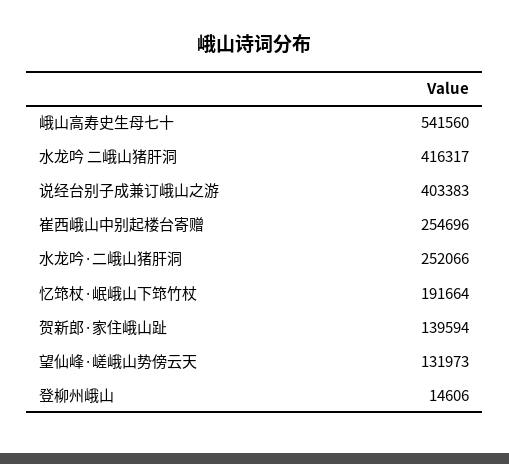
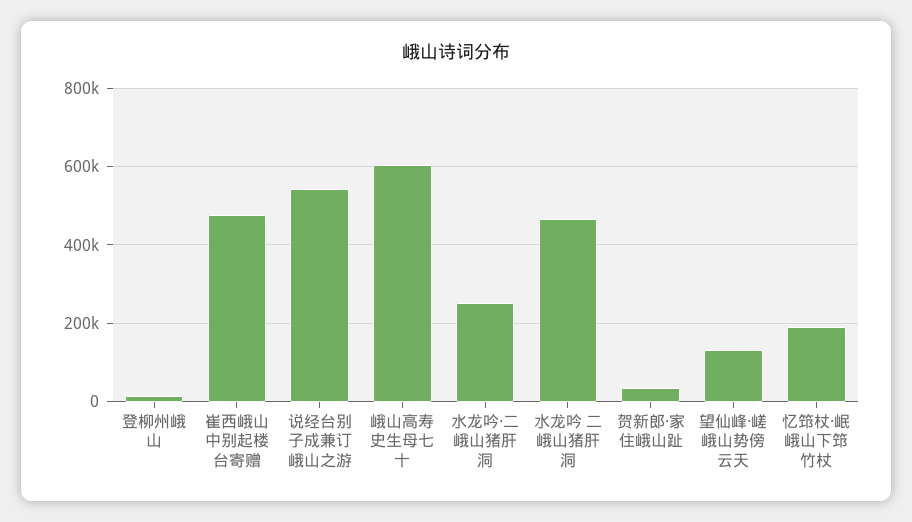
峨山高寿史生母七十: 541560 -> 600000
水龙吟 二峨山猪肝洞: 416317 -> 460000
说经台别子成兼订峨山之游: 403383 -> 540000
崔西峨山中别起楼台寄赠: 254696 -> 480000
贺新郎·家住峨山趾: 139594 -> 40000

